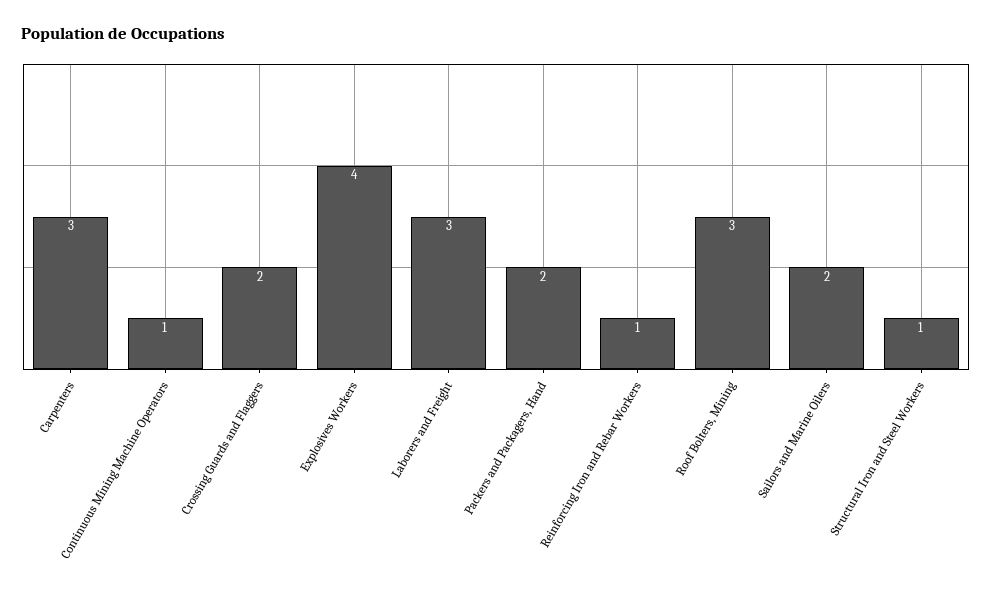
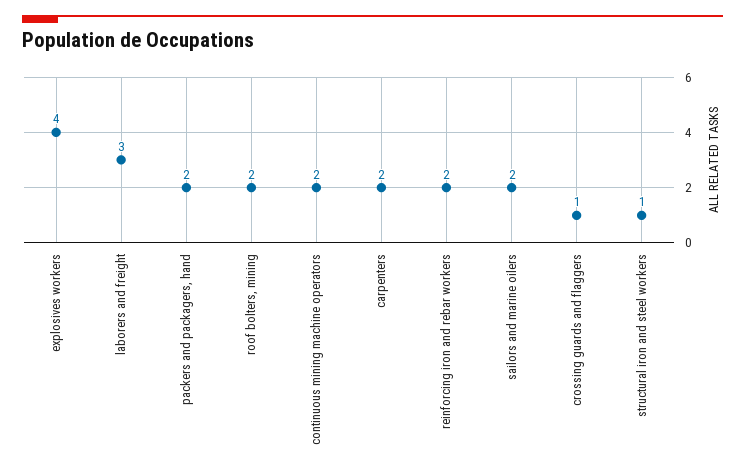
Carpenters: 3 -> 2
Continuous Mining Machine Operators: 1 -> 2
Crossing Guards and Flaggers: 2 -> 1
Reinforcing Iron and Rebar Workers: 1 -> 2
Roof Bolters, Mining: 3 -> 2

